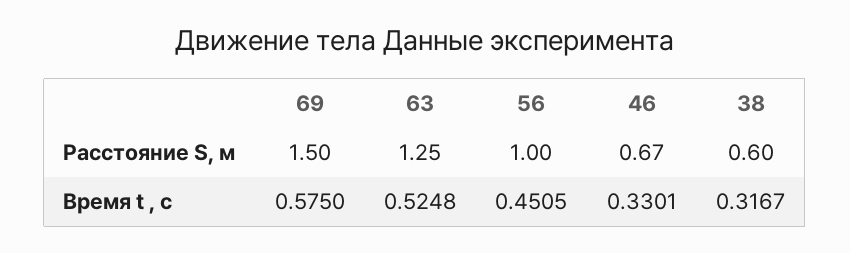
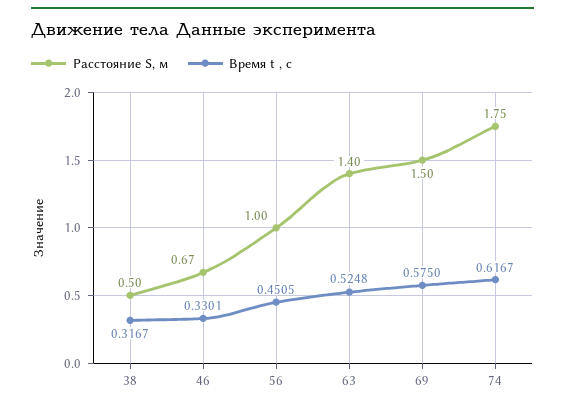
Расстояние S, м, 63: 1.25 -> 1.4
Расстояние S, м, 38: 0.6 -> 0.5
Расстояние S, м, 74: none -> 1.75
Время t , c, 74: none -> 0.6167

